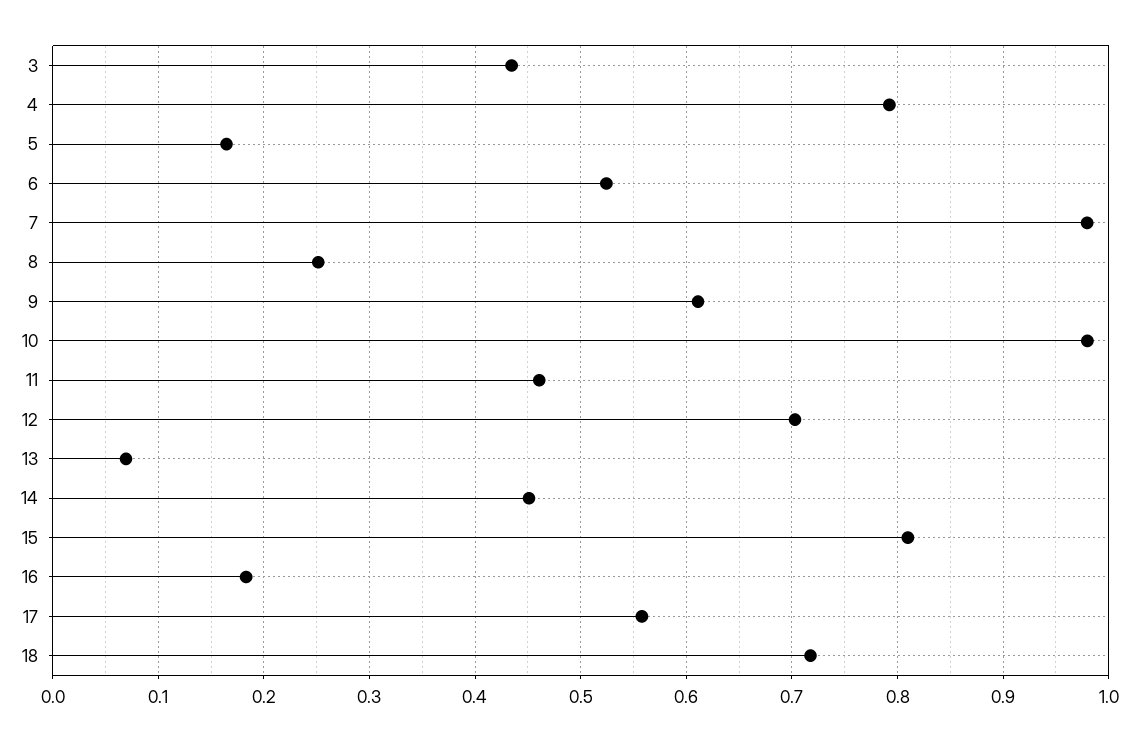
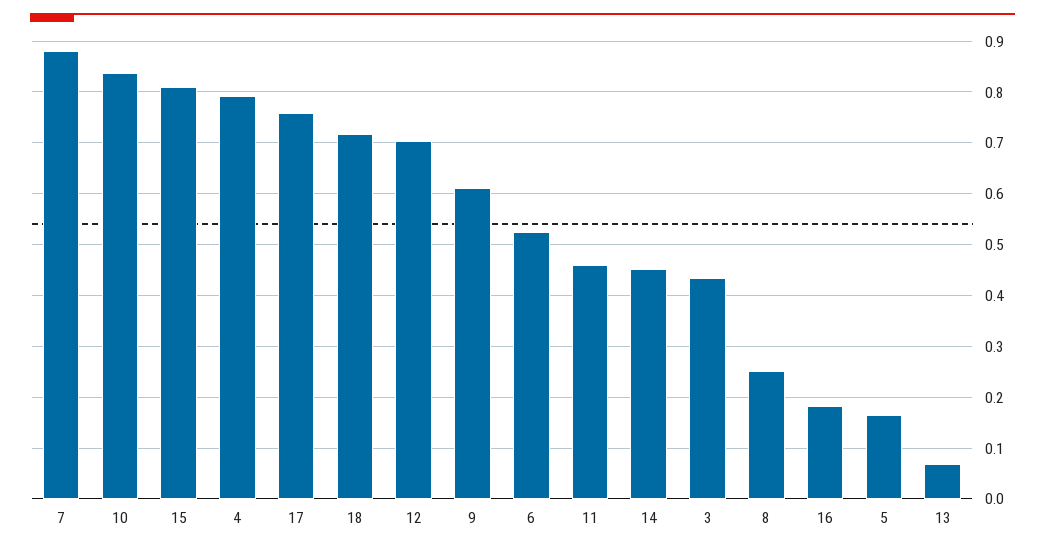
7: 0.98 -> 0.88
10: 0.98 -> 0.84
17: 0.56 -> 0.76

